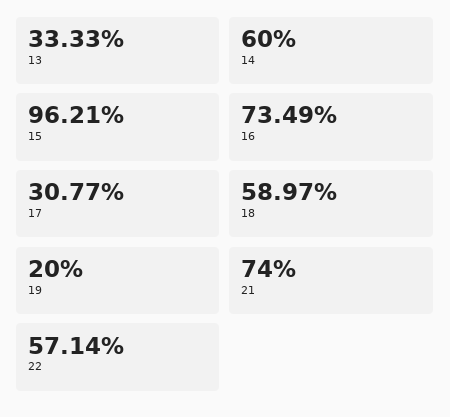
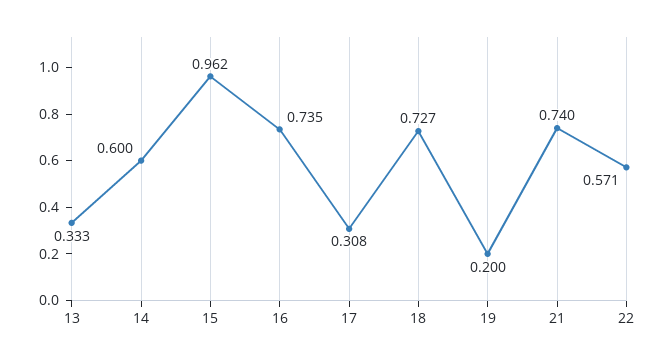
18: 0.5897 -> 0.727

